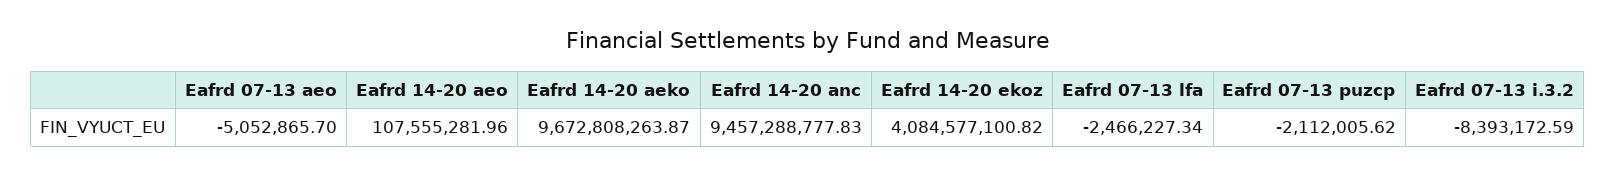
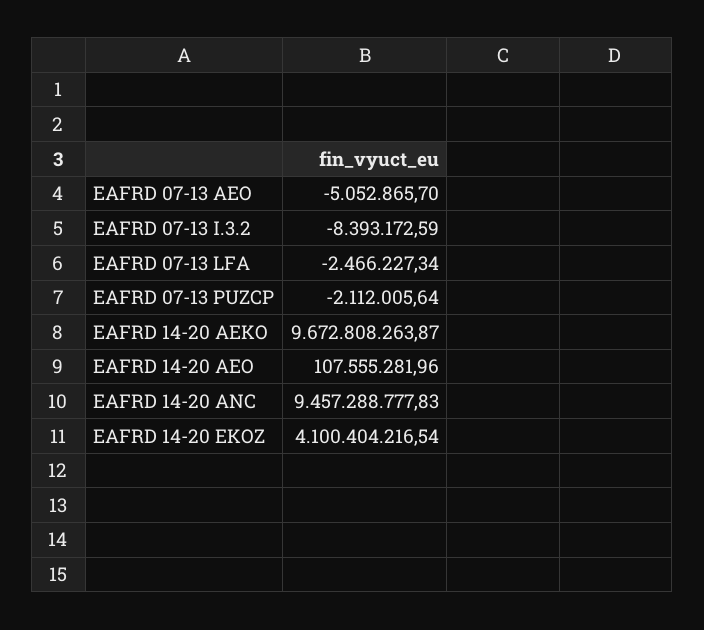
Eafrd 14-20 ekoz: 4084577100.82 -> 4100404216.54
Eafrd 07-13 puzcp: -2112005.62 -> -2112005.64

